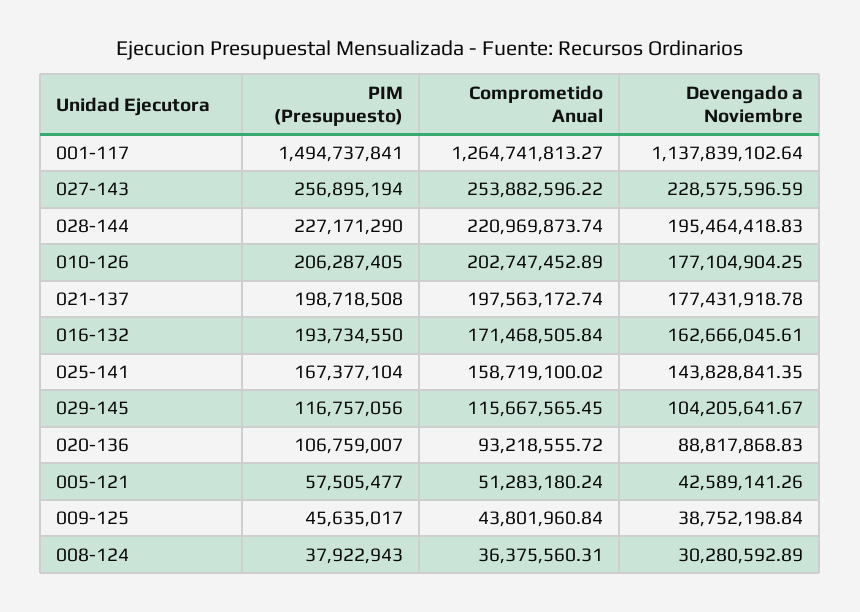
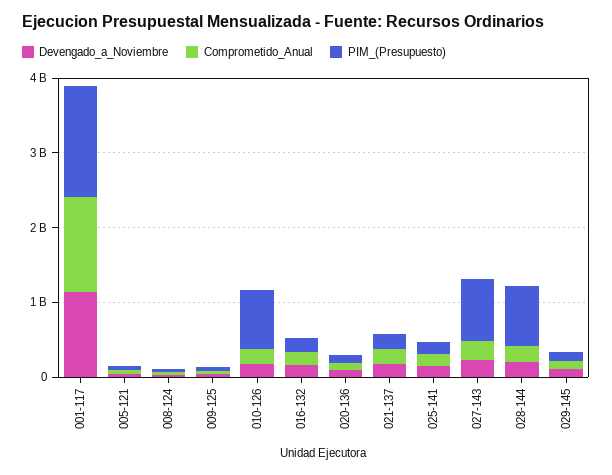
PIM (Presupuesto), 027-143: 256895194 -> 800000000
PIM (Presupuesto), 028-144: 227171290 -> 800000000
PIM (Presupuesto), 010-126: 206287405 -> 800000000

